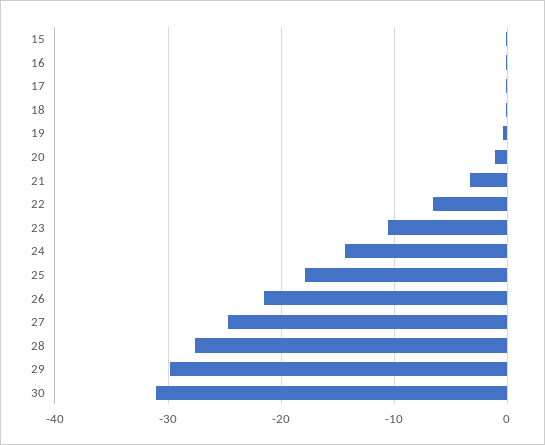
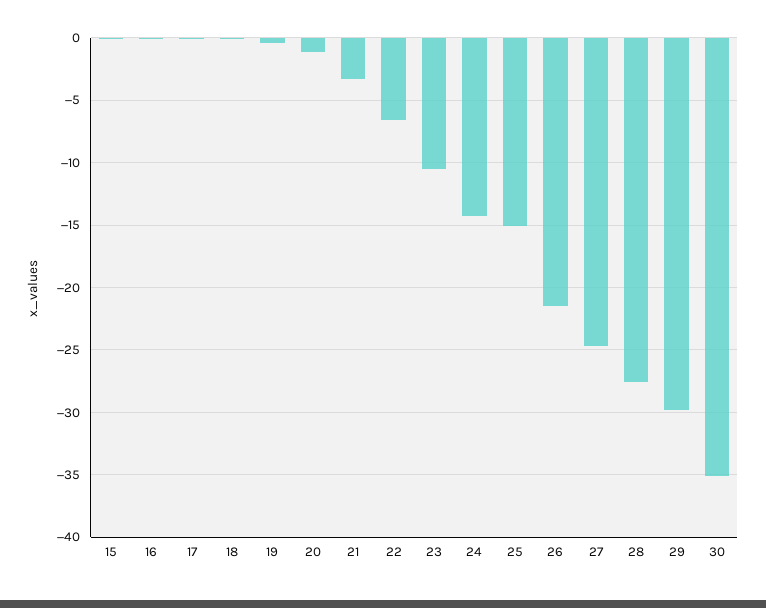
25: -18 -> -15
30: -31 -> -35

